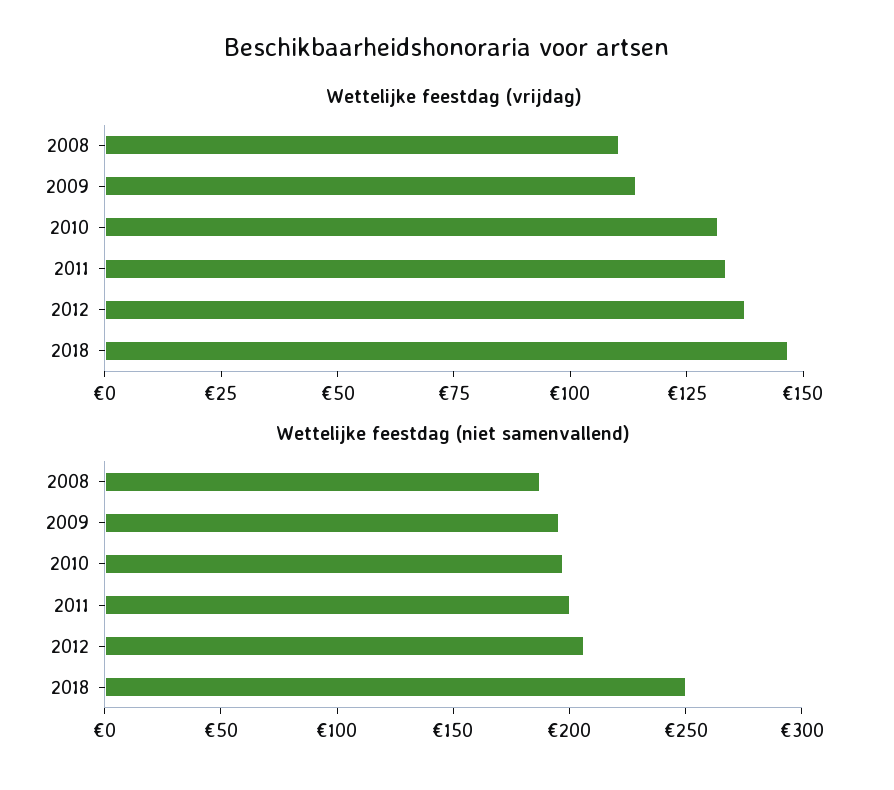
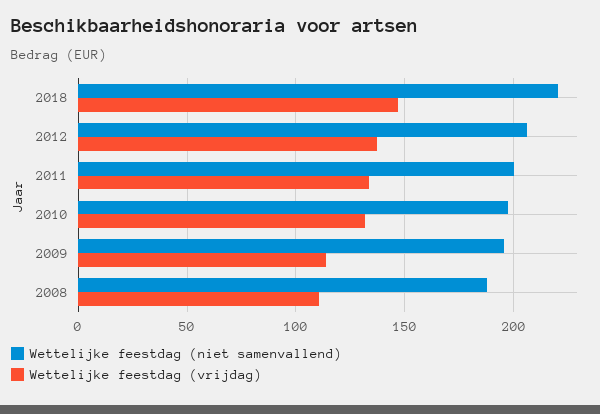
Wettelijke feestdag (niet samenvallend), 2018: 250 -> 220

